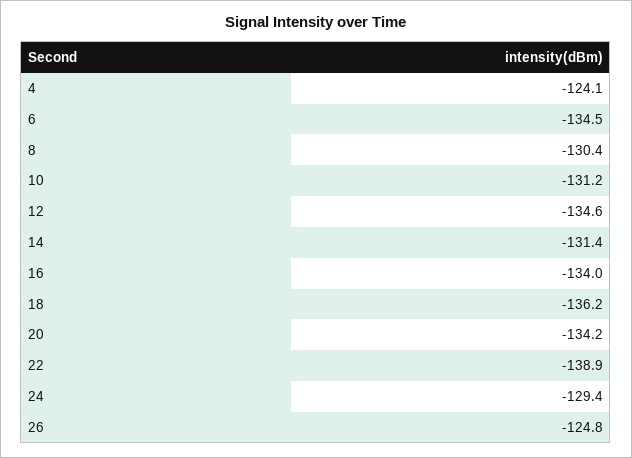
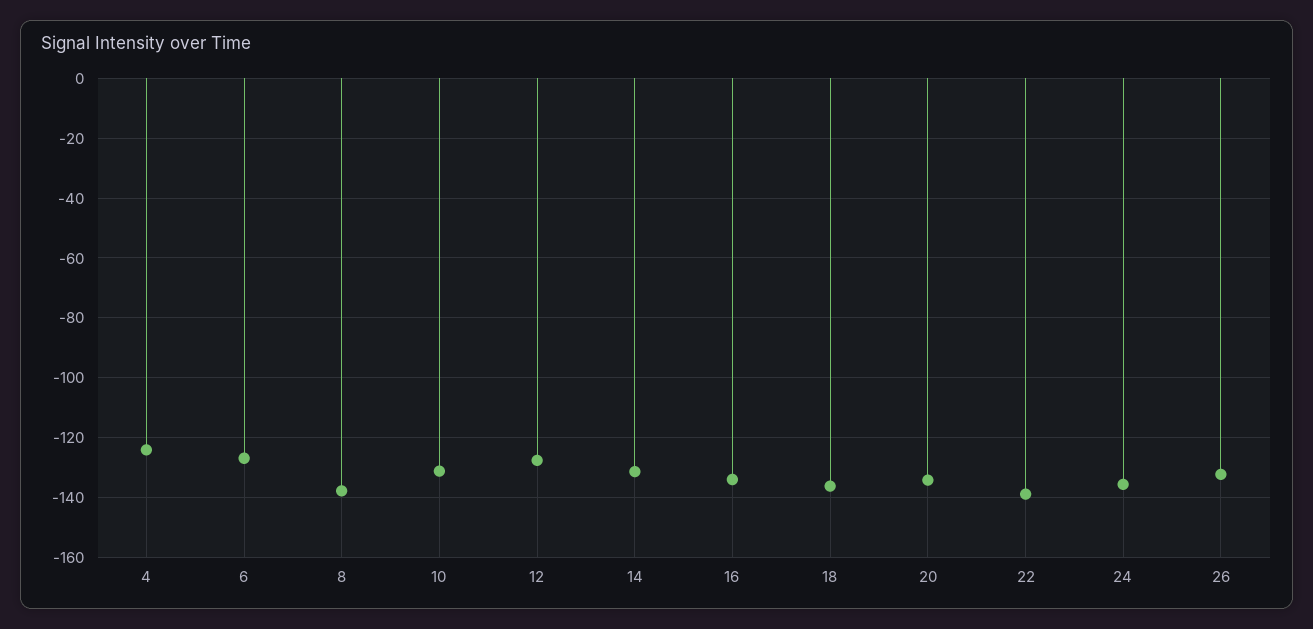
6: -134.5 -> -127.5
8: -130.4 -> -137.5
12: -134.6 -> -127.5
24: -129.4 -> -135
26: -124.8 -> -132.5

